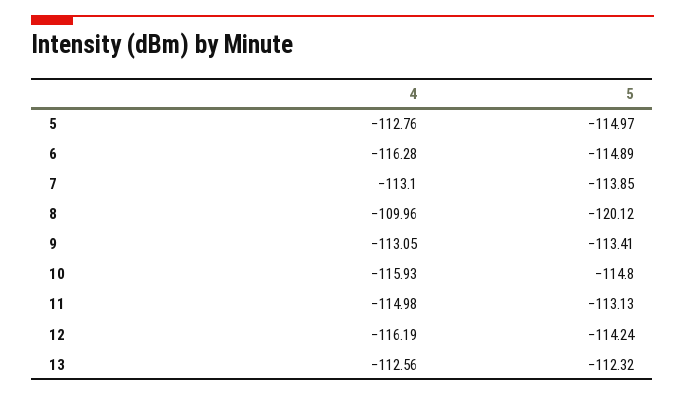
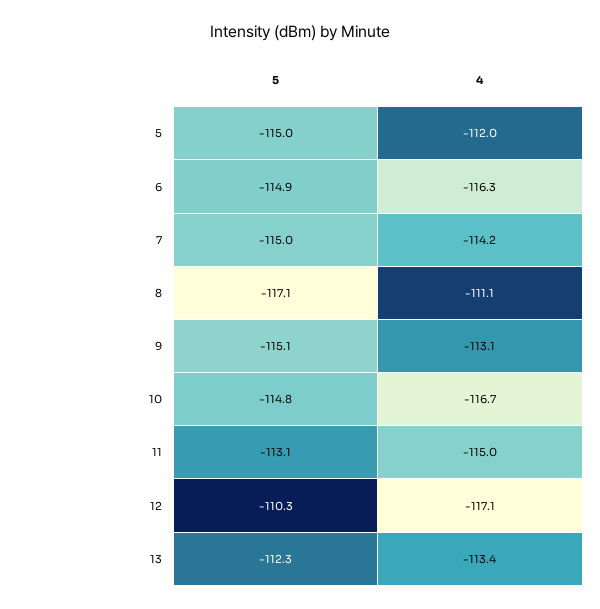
4, 5: -112.76 -> -112
4, 7: -113.1 -> -114.2
5, 7: -113.85 -> -115
4, 8: -109.96 -> -111.1
5, 8: -120.12 -> -117.1
5, 9: -113.41 -> -115.1
4, 10: -115.93 -> -116.7
4, 12: -116.19 -> -117.1
5, 12: -114.24 -> -110.3
4, 13: -112.56 -> -113.4

